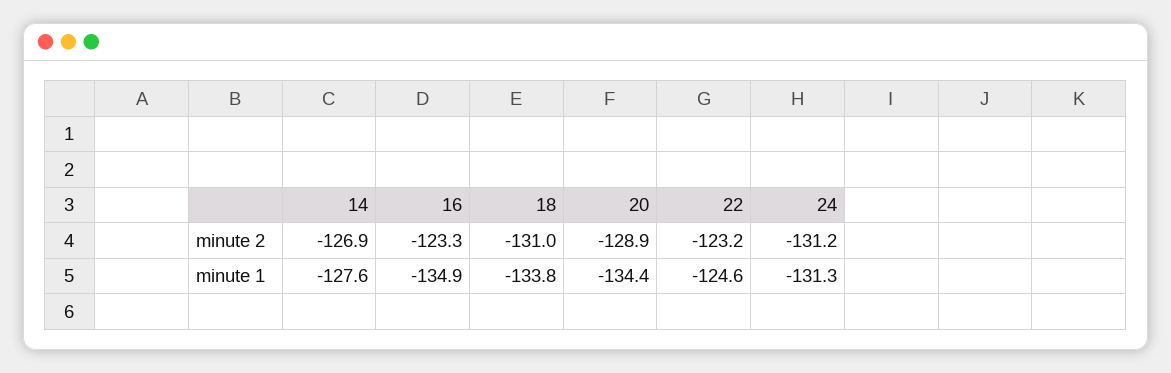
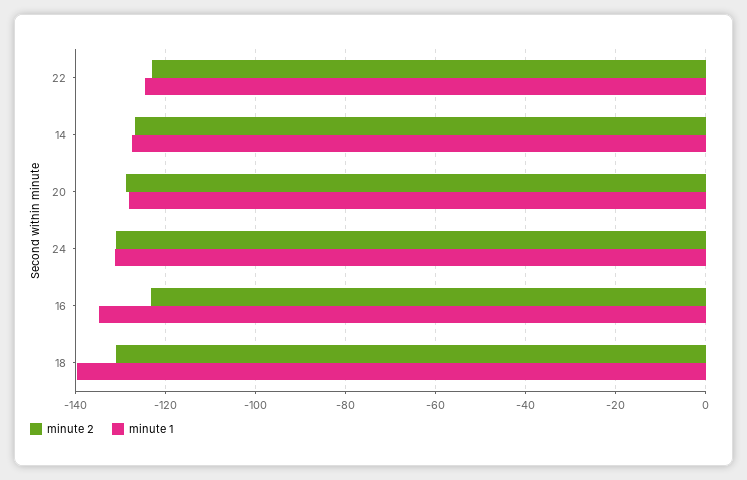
minute 1, 18: -133.8 -> -140
minute 1, 20: -134.4 -> -128

